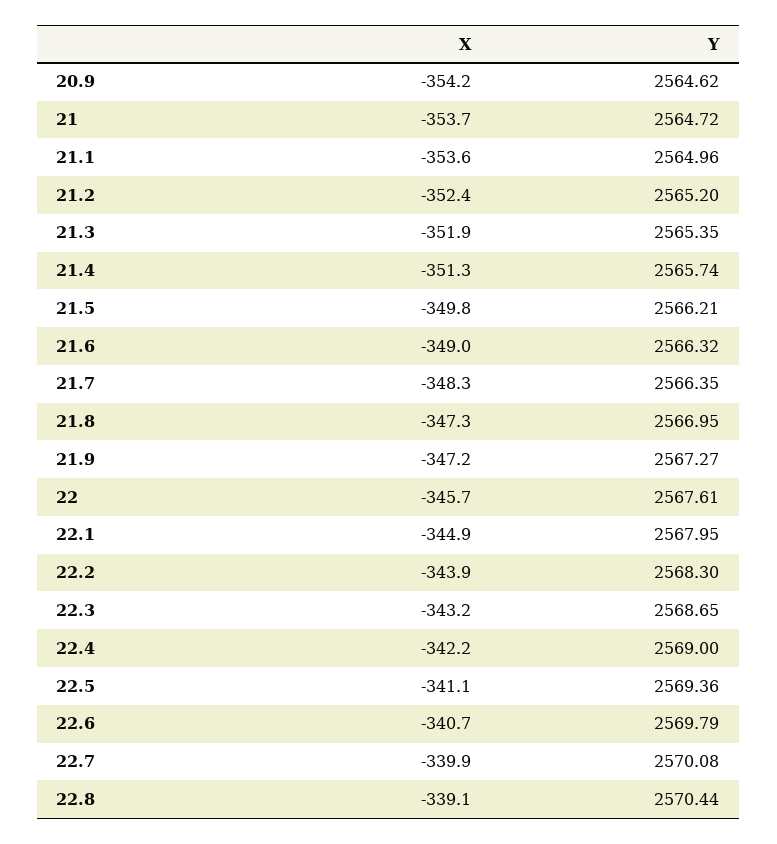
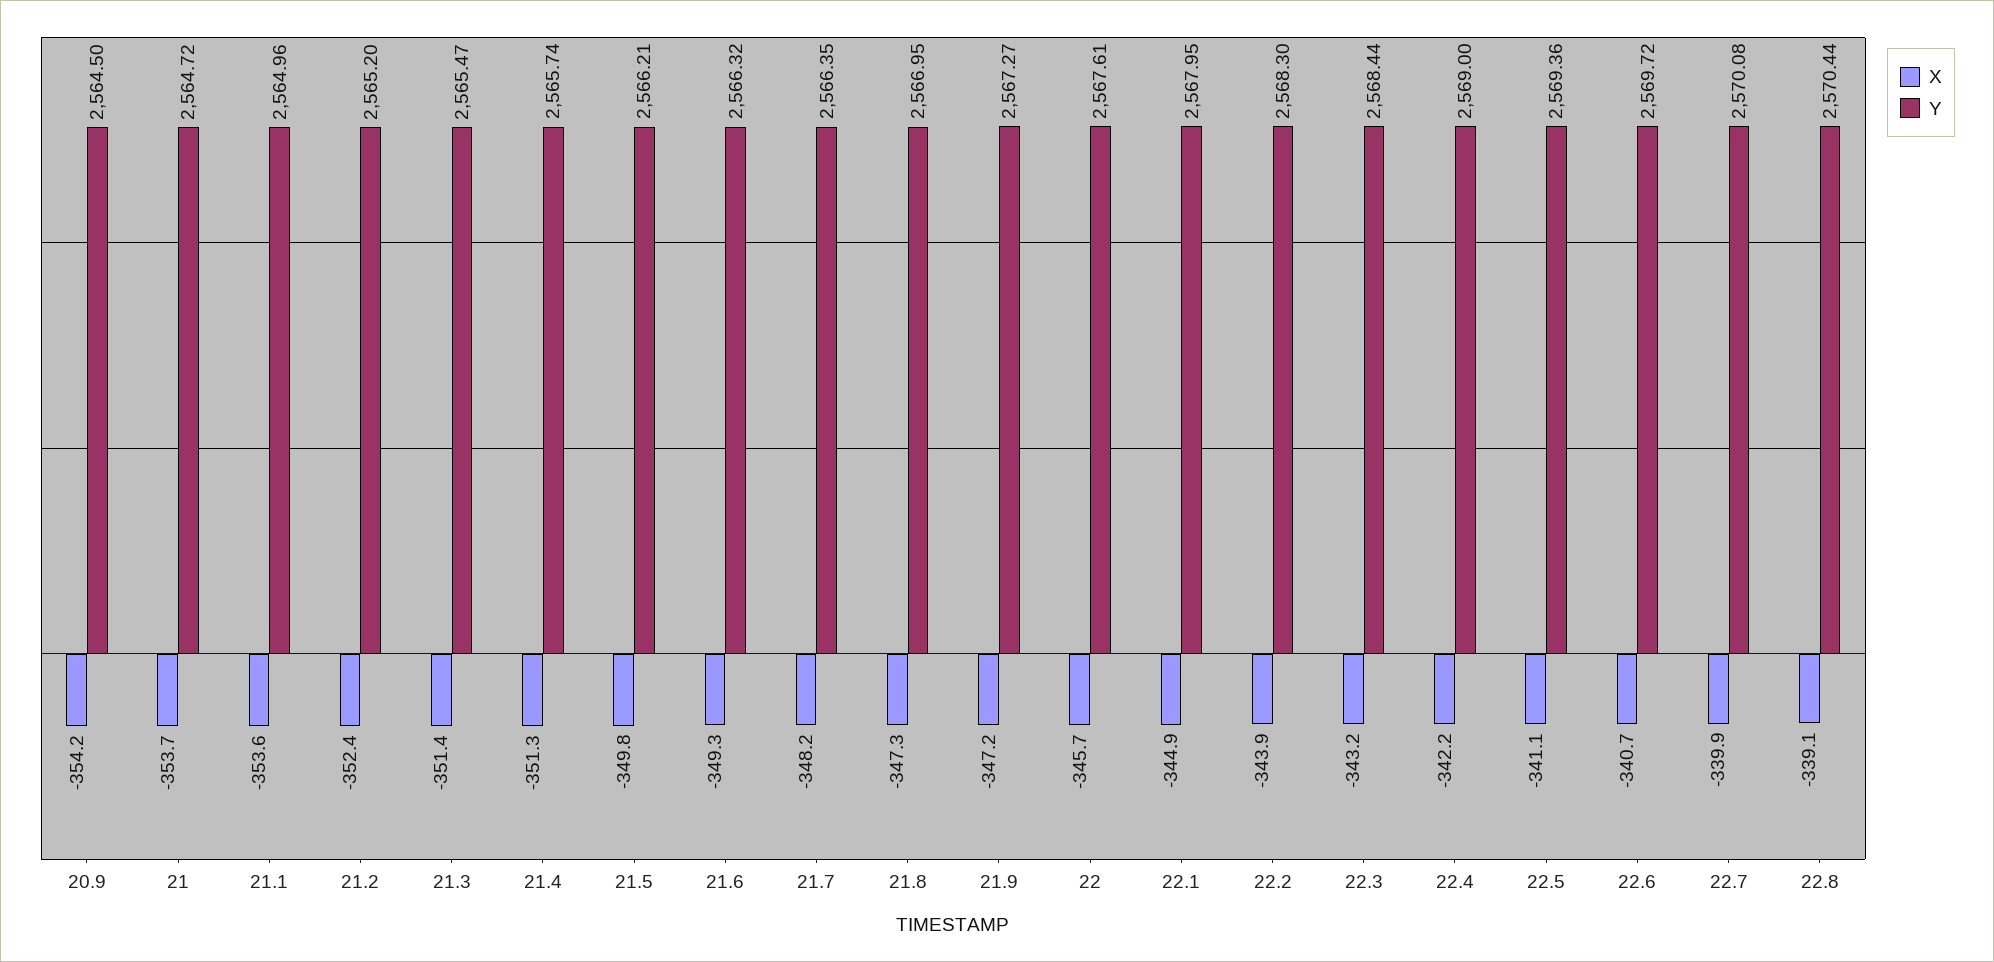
Y, 20.9: 2564.62 -> 2564.5
X, 21.3: -351.9 -> -351.4
Y, 21.3: 2565.35 -> 2565.47
X, 21.6: -349 -> -349.3
X, 21.7: -348.3 -> -348.2
Y, 22.3: 2568.65 -> 2568.44
Y, 22.6: 2569.79 -> 2569.72

